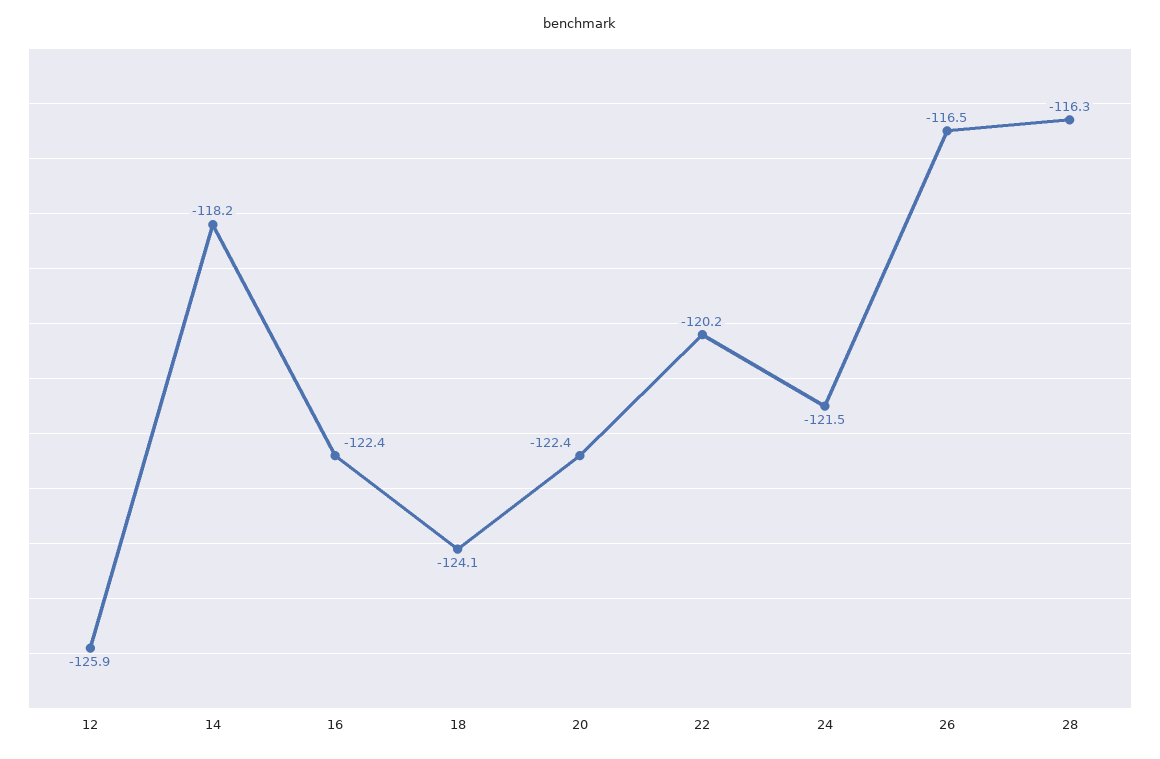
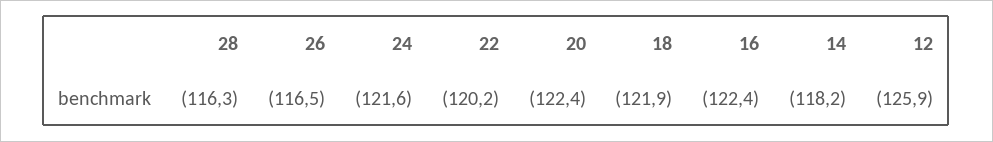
18: -124.1 -> -121.9
24: -121.5 -> -121.6

